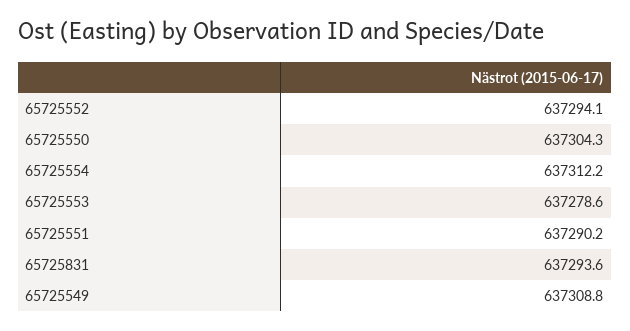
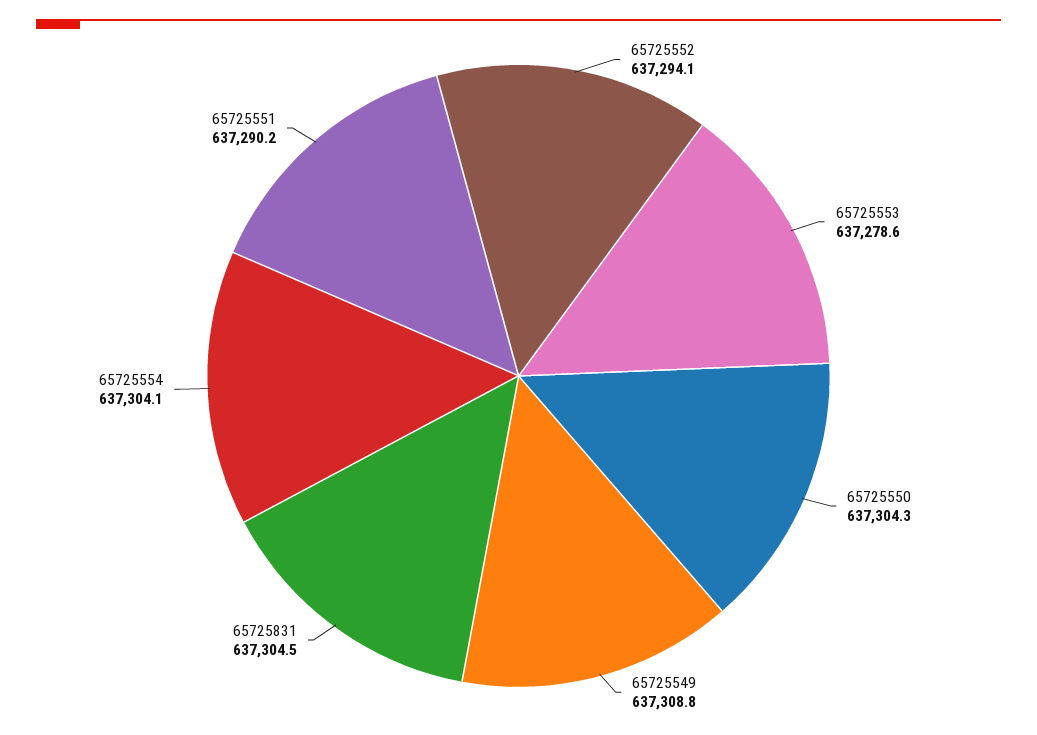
65725554: 637312.2 -> 637304.1
65725831: 637293.6 -> 637304.5

